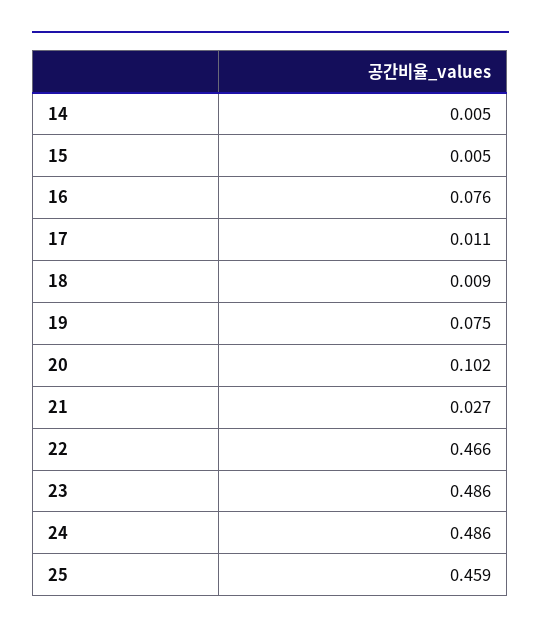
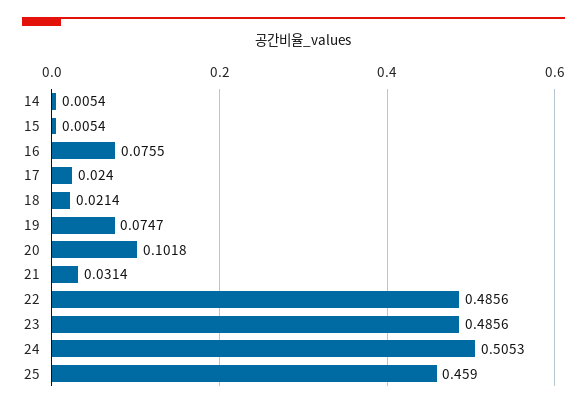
17: 0.011 -> 0.024
18: 0.009 -> 0.0214
21: 0.027 -> 0.0314
22: 0.466 -> 0.4856
24: 0.486 -> 0.5053

